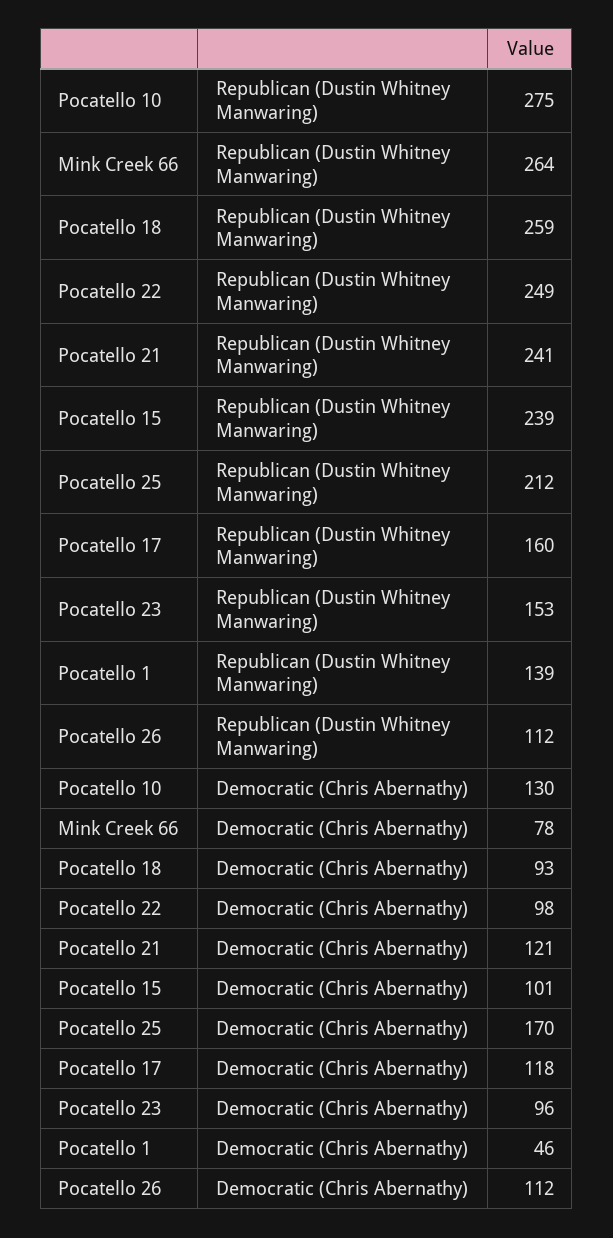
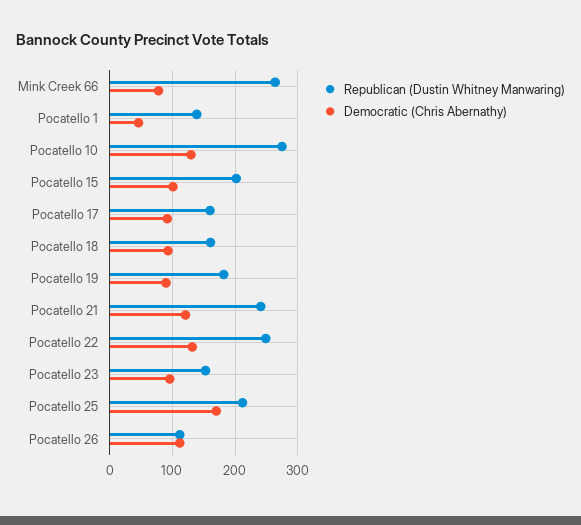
Republican (Dustin Whitney Manwaring), Pocatello 18: 259 -> 160
Republican (Dustin Whitney Manwaring), Pocatello 15: 239 -> 200
Democratic (Chris Abernathy), Pocatello 22: 98 -> 130
Democratic (Chris Abernathy), Pocatello 17: 118 -> 90
Republican (Dustin Whitney Manwaring), Pocatello 19: none -> 180
Democratic (Chris Abernathy), Pocatello 19: none -> 90

